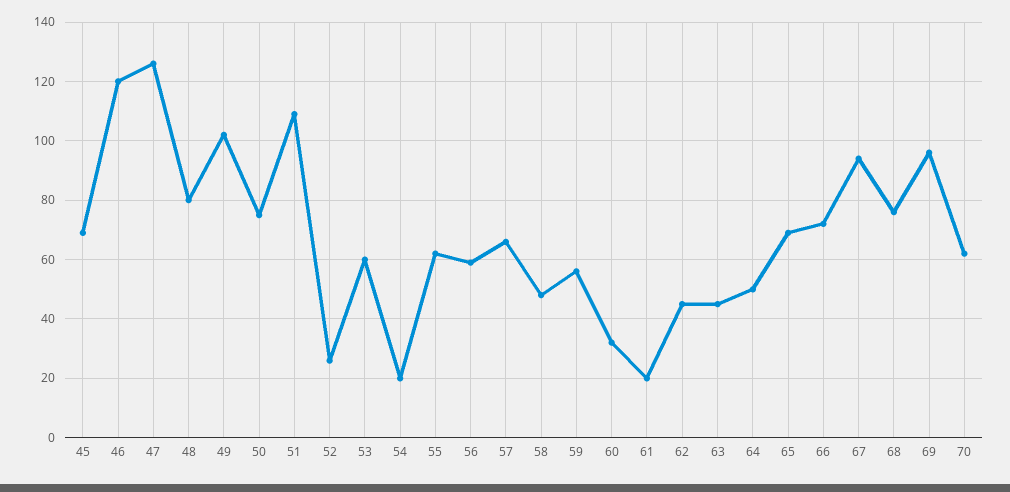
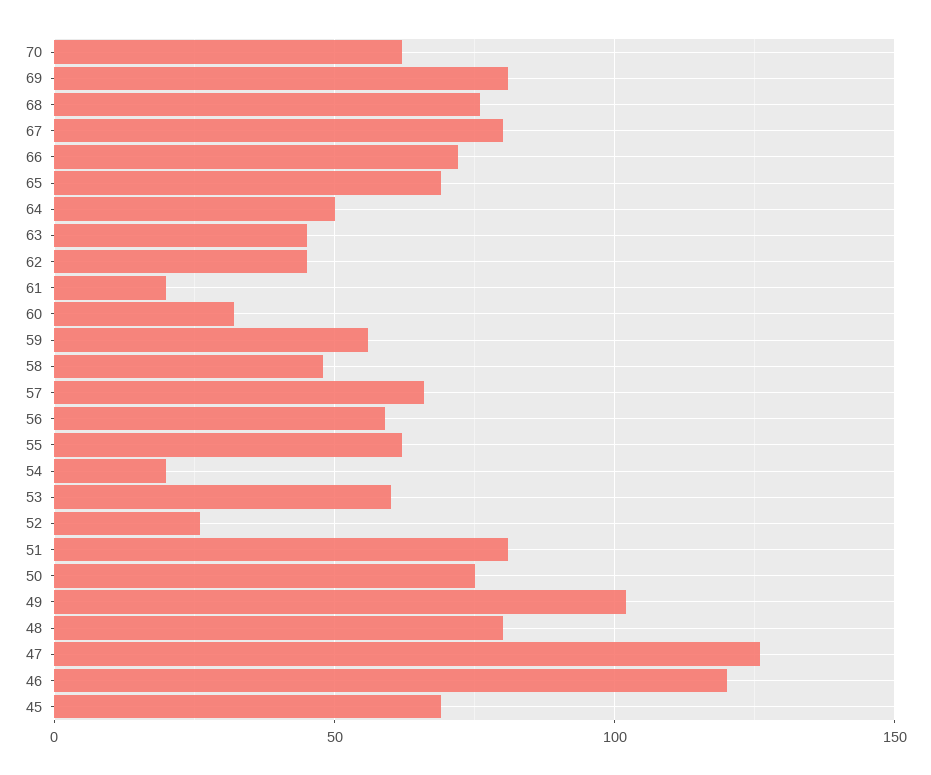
51: 110 -> 80
67: 95 -> 80
69: 95 -> 80

